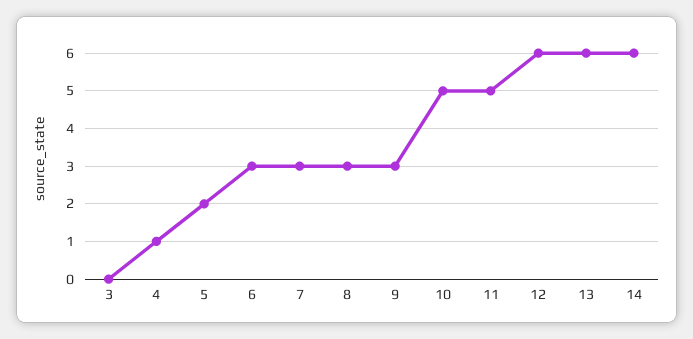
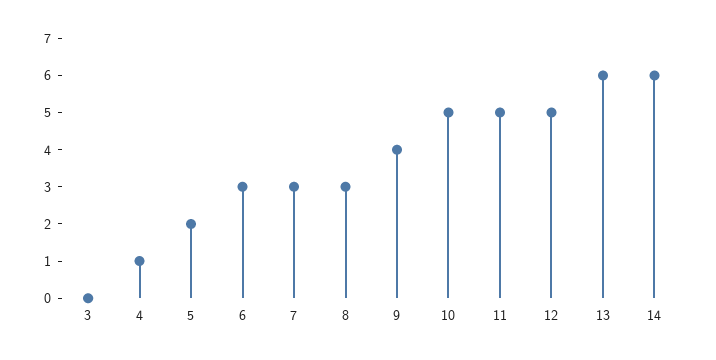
9: 3 -> 4
12: 6 -> 5

